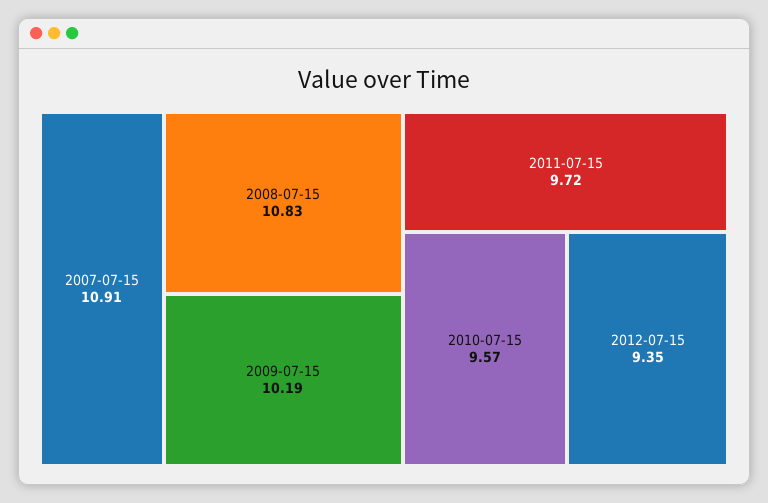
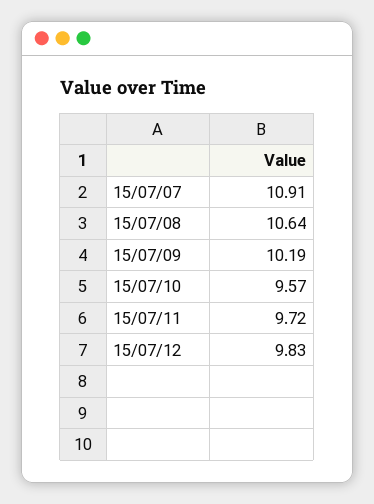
2008-07-15: 10.83 -> 10.64
2012-07-15: 9.35 -> 9.83

